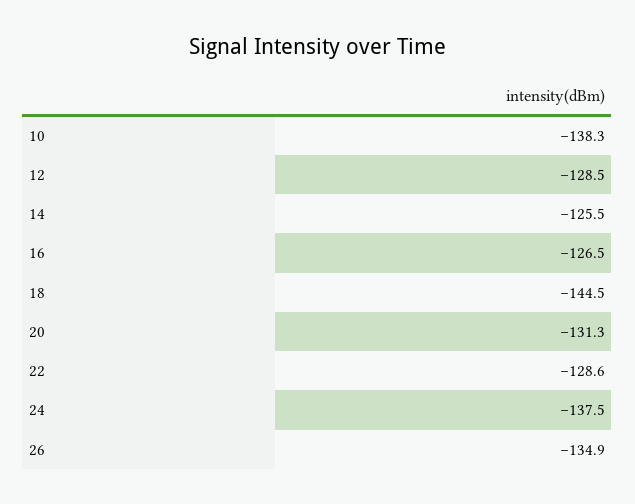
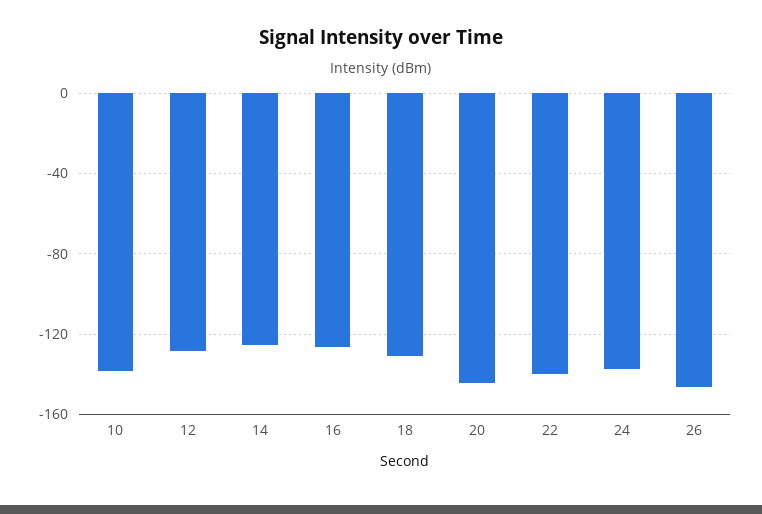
18: -144.5 -> -130
20: -131.3 -> -145
22: -128.6 -> -140
26: -134.9 -> -145

